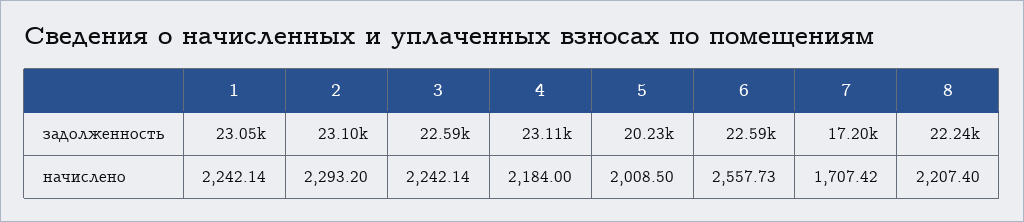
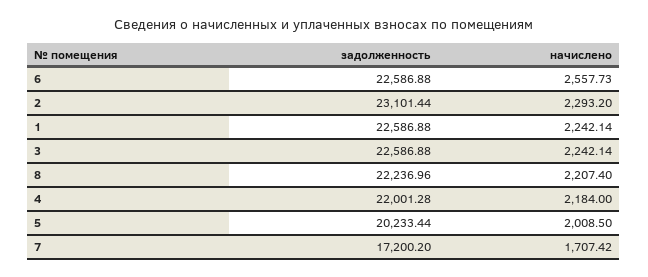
1, задолженность: 23050 -> 22586.88
4, задолженность: 23110 -> 22001.28

